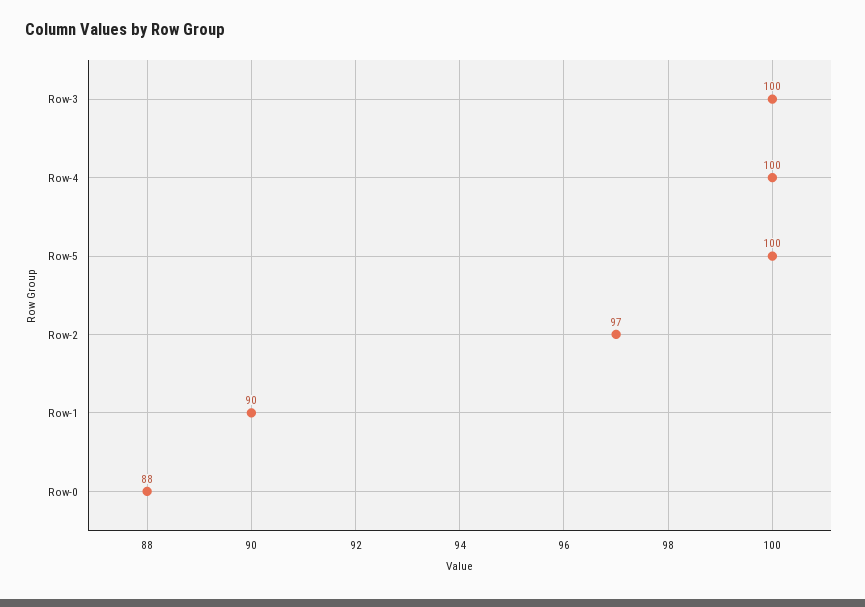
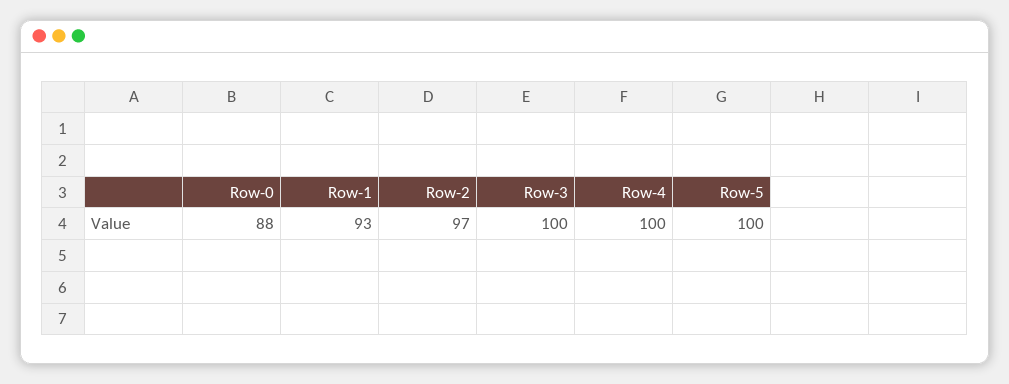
Row-1: 90 -> 93

